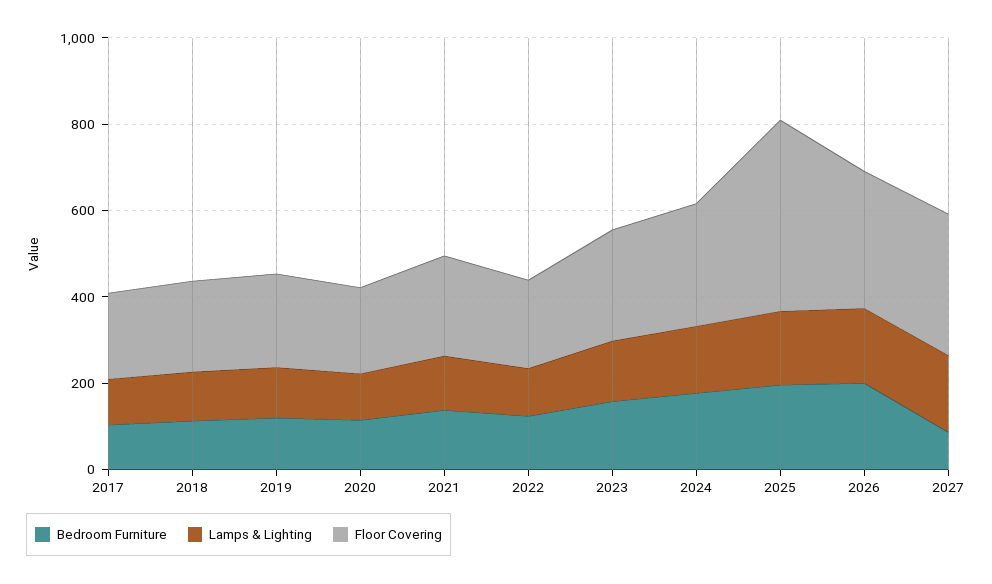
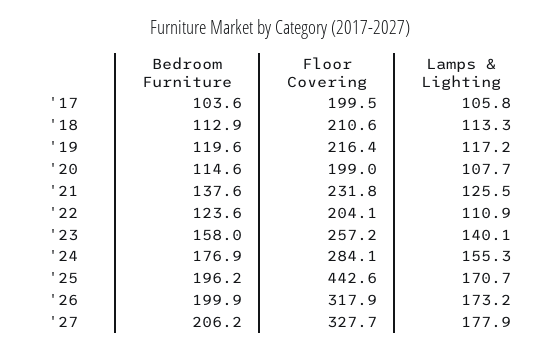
Bedroom Furniture, 2027: 100 -> 206.2

